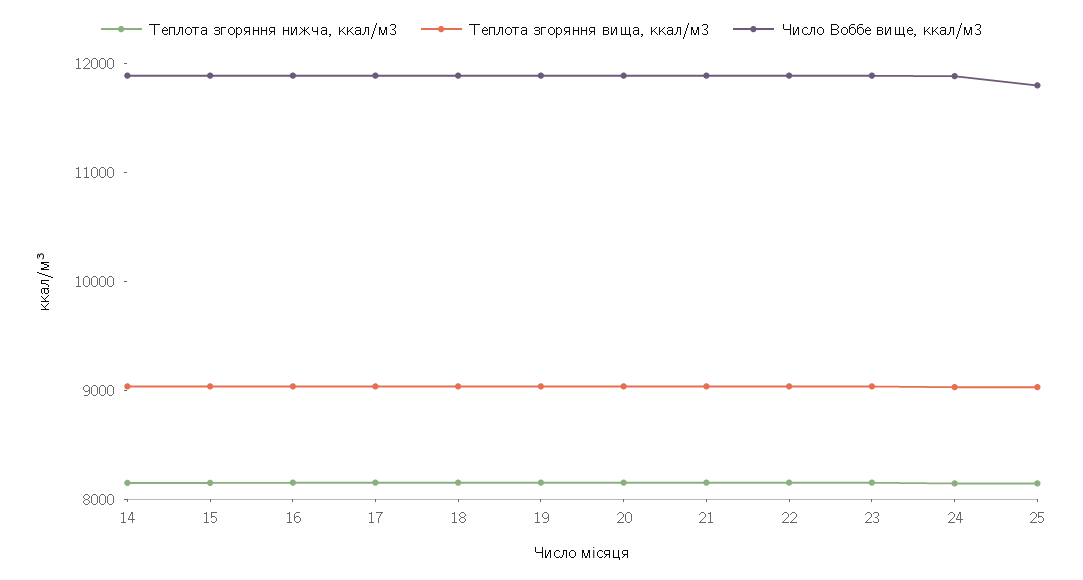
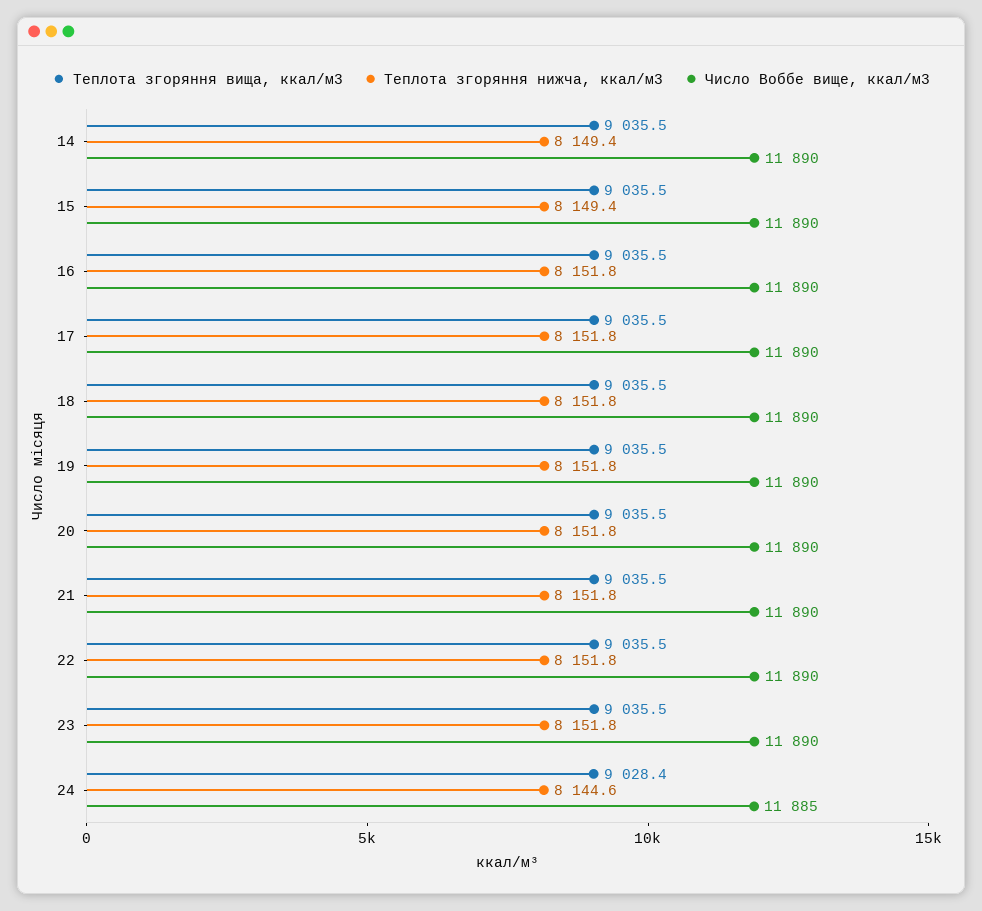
Теплота згоряння нижча, ккал/м3, 25: 8200 -> none
Теплота згоряння вища, ккал/м3, 25: 9000 -> none
Число Воббе вище, ккал/м3, 25: 11800 -> none

